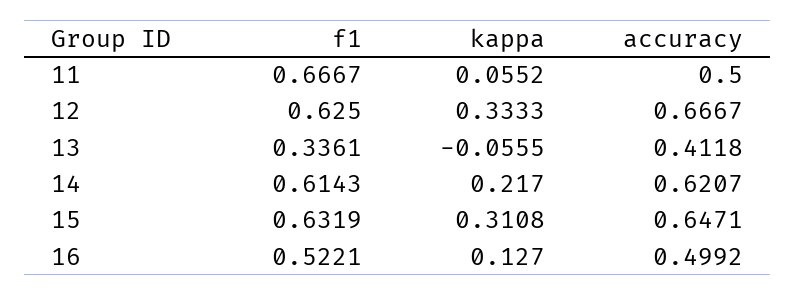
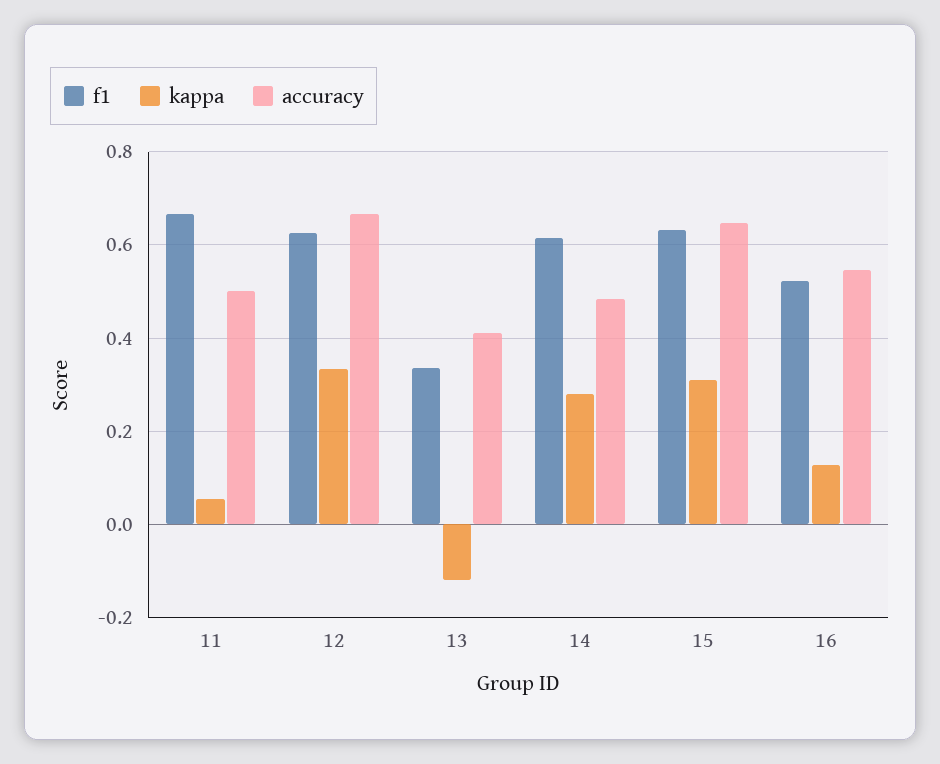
kappa, 13: -0.0555 -> -0.12
kappa, 14: 0.217 -> 0.28
accuracy, 14: 0.6207 -> 0.48
accuracy, 16: 0.4992 -> 0.54

